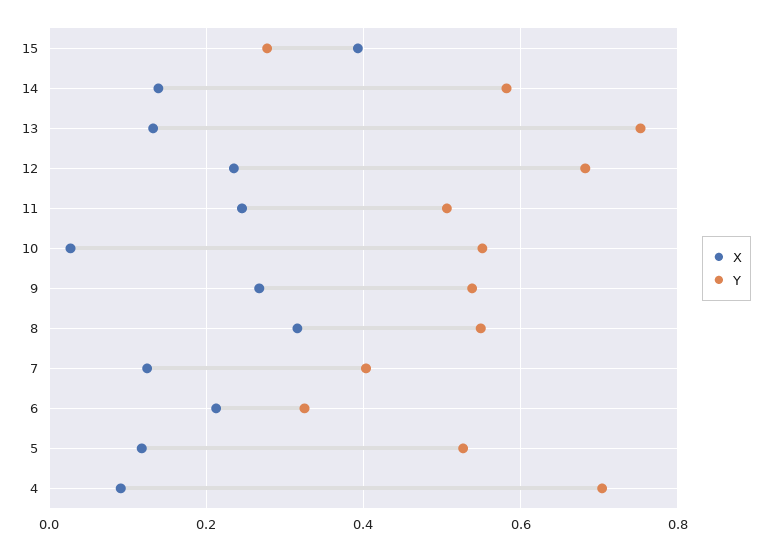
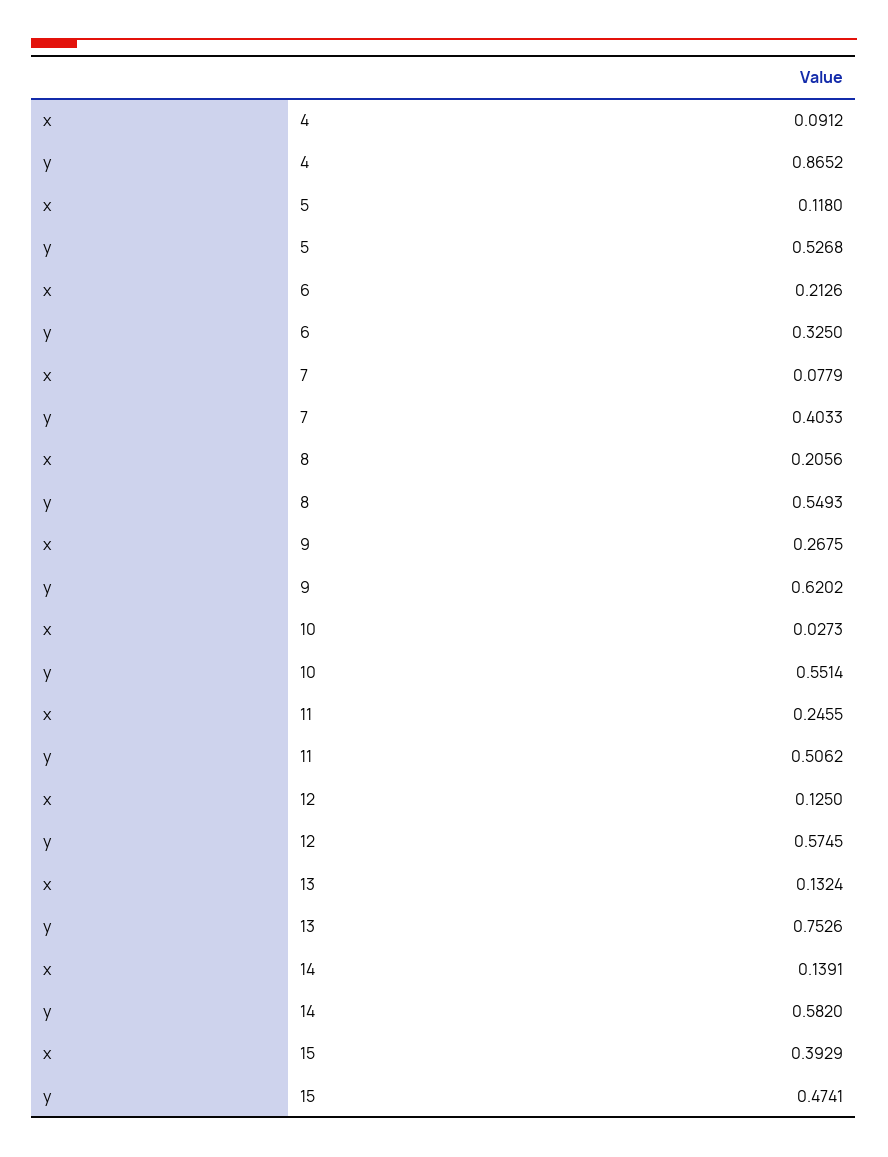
Y, 15: 0.28 -> 0.4741
X, 12: 0.24 -> 0.125
Y, 12: 0.68 -> 0.5745
Y, 9: 0.54 -> 0.6202
X, 8: 0.32 -> 0.2056
X, 7: 0.12 -> 0.0779
Y, 4: 0.7 -> 0.8652

